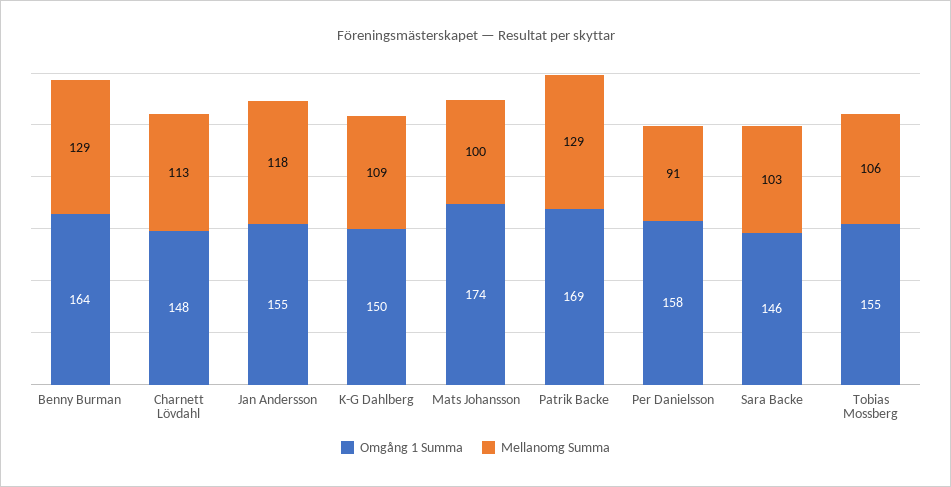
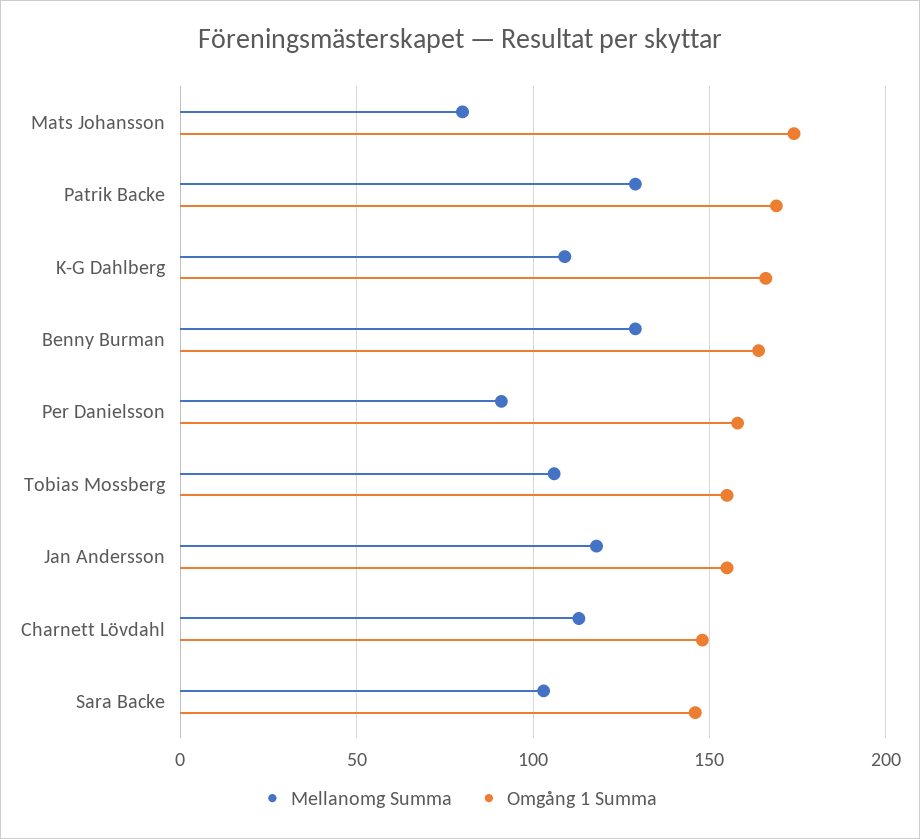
Omgång 1 Summa, K-G Dahlberg: 150 -> 165
Mellanomg Summa, Mats Johansson: 100 -> 80

